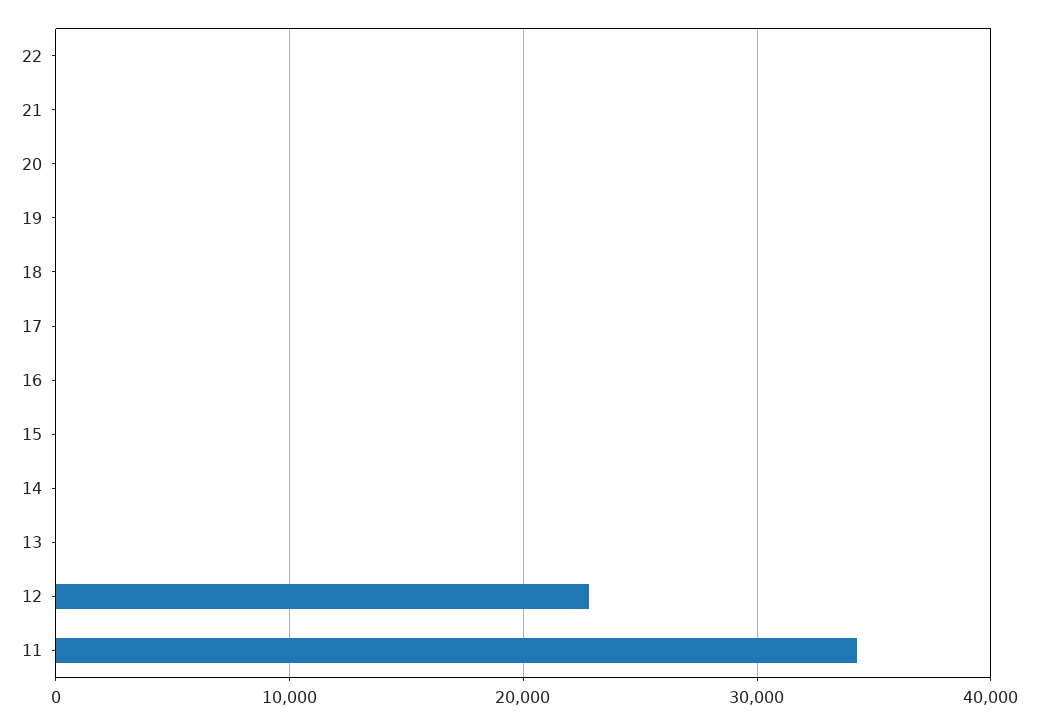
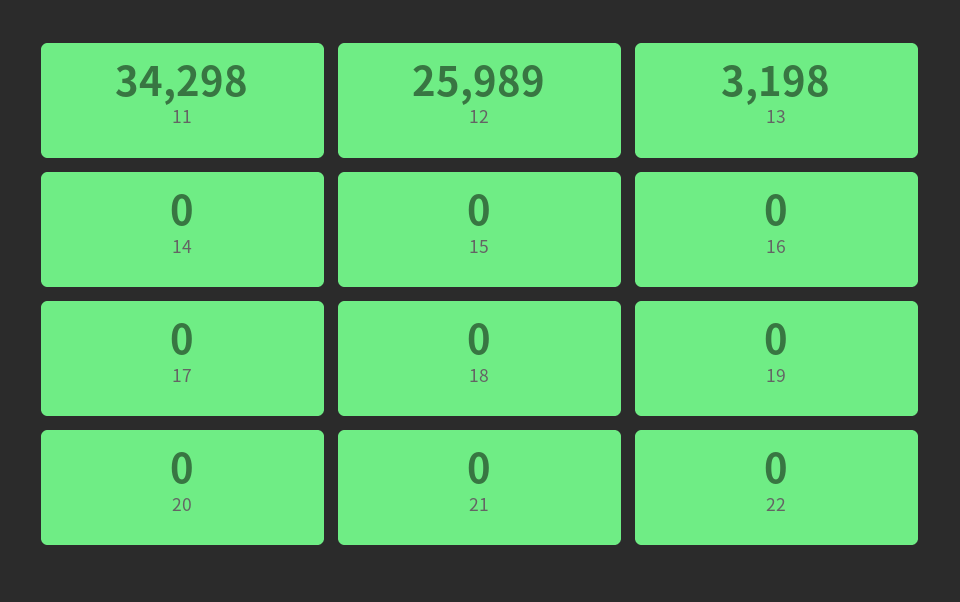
13: 0 -> 3198
12: 23000 -> 25989

